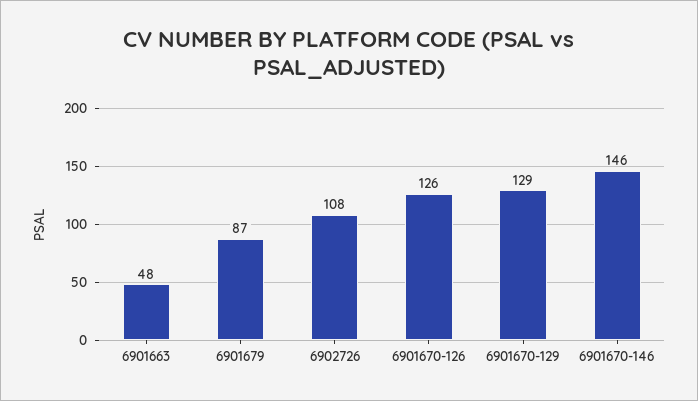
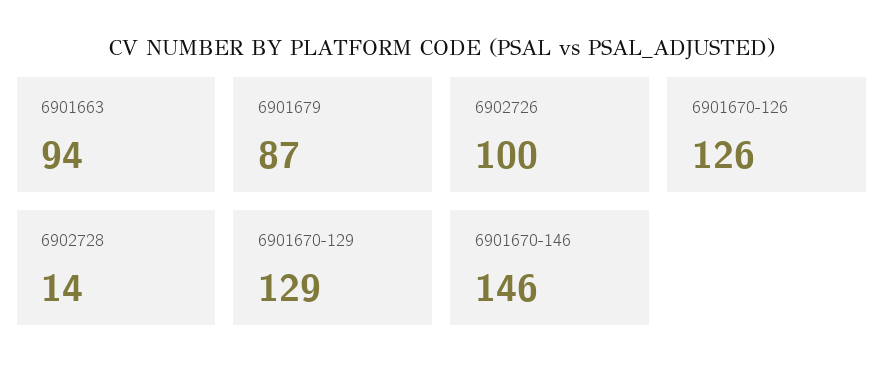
6901663: 48 -> 94
6902726: 108 -> 100
6902728: none -> 14

